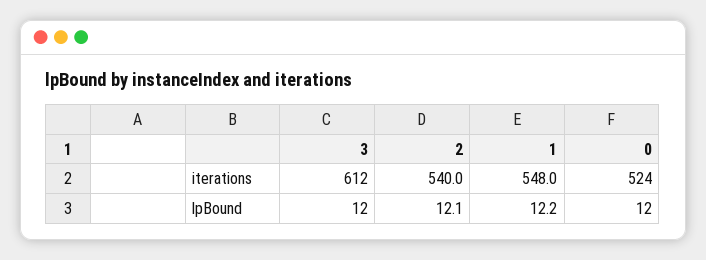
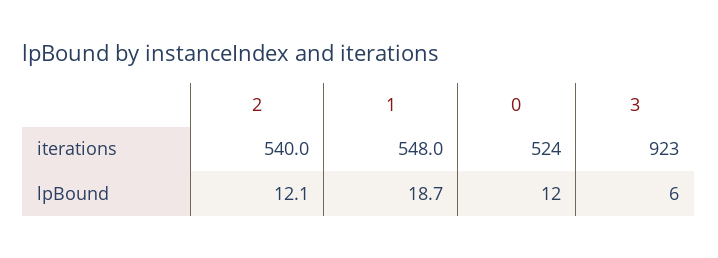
3, iterations: 612 -> 923
3, lpBound: 12 -> 6
1, lpBound: 12.2 -> 18.7

